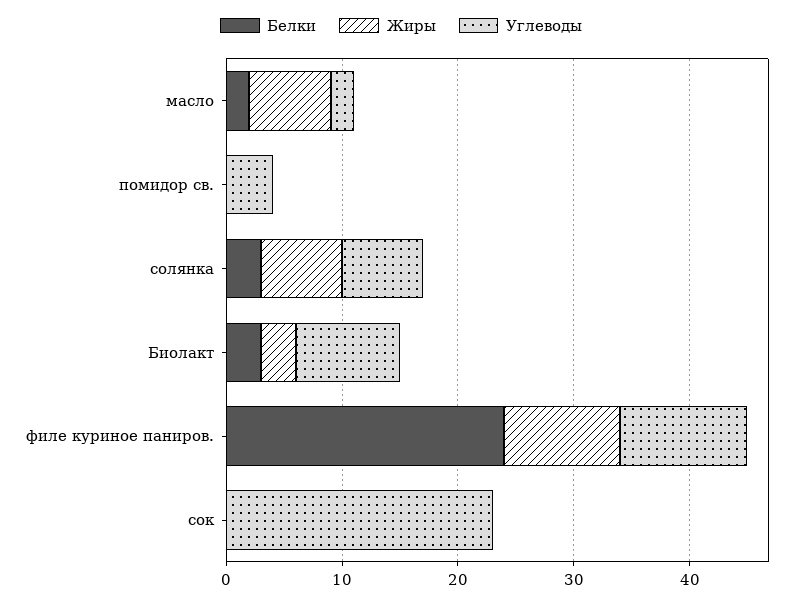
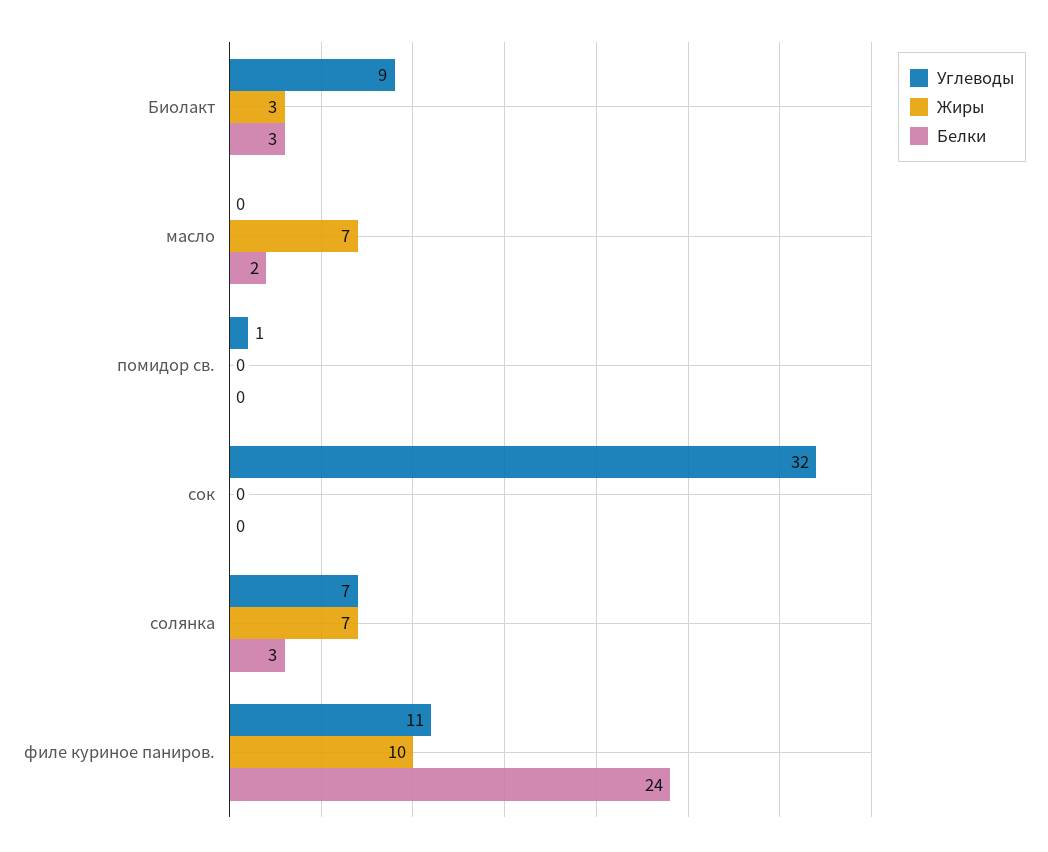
Углеводы, масло: 2 -> 0
Углеводы, помидор св.: 4 -> 1
Углеводы, сок: 23 -> 32

